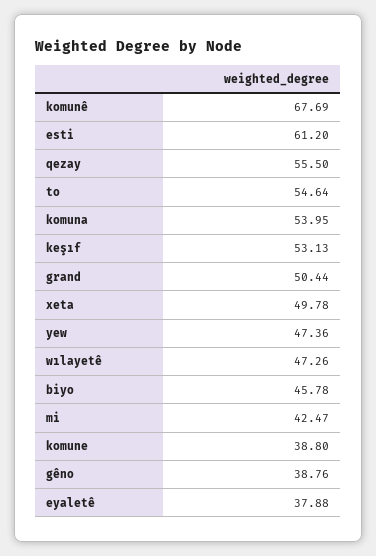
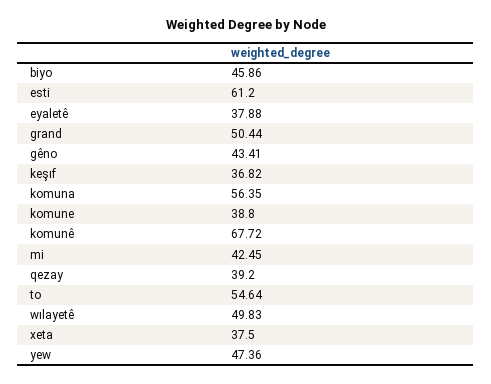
komunê: 67.69 -> 67.72
qezay: 55.5 -> 39.2
komuna: 53.95 -> 56.35
keşıf: 53.13 -> 36.82
xeta: 49.78 -> 37.5
wılayetê: 47.26 -> 49.83
biyo: 45.78 -> 45.86
mi: 42.47 -> 42.45
gêno: 38.76 -> 43.41

